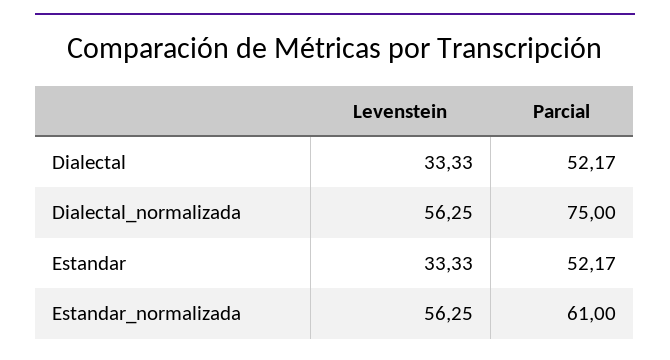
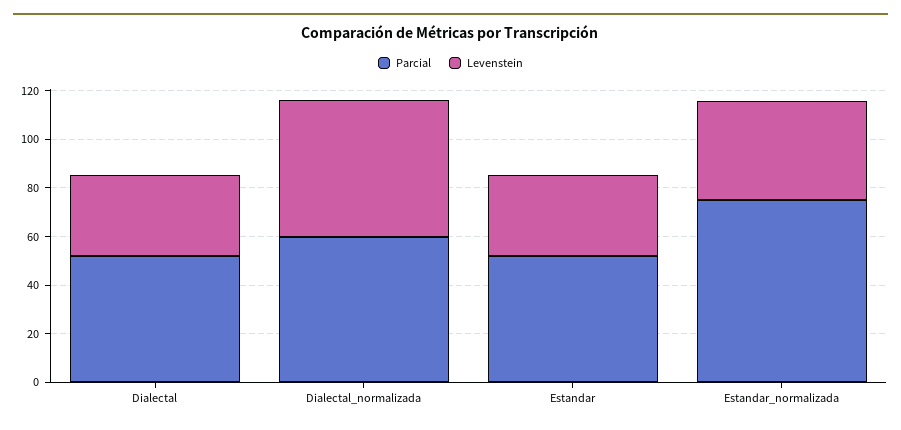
Parcial, Dialectal_normalizada: 75 -> 60
Levenstein, Estandar_normalizada: 56.25 -> 40
Parcial, Estandar_normalizada: 61 -> 75

